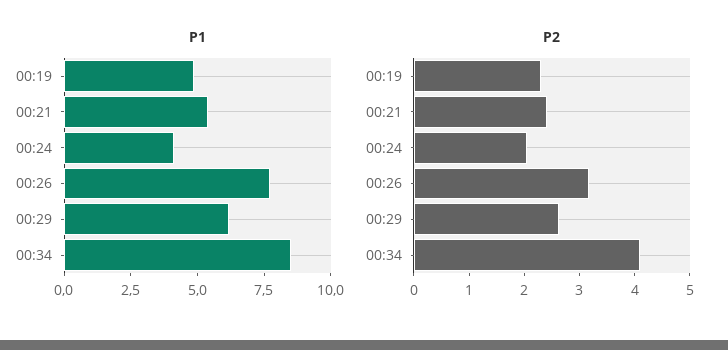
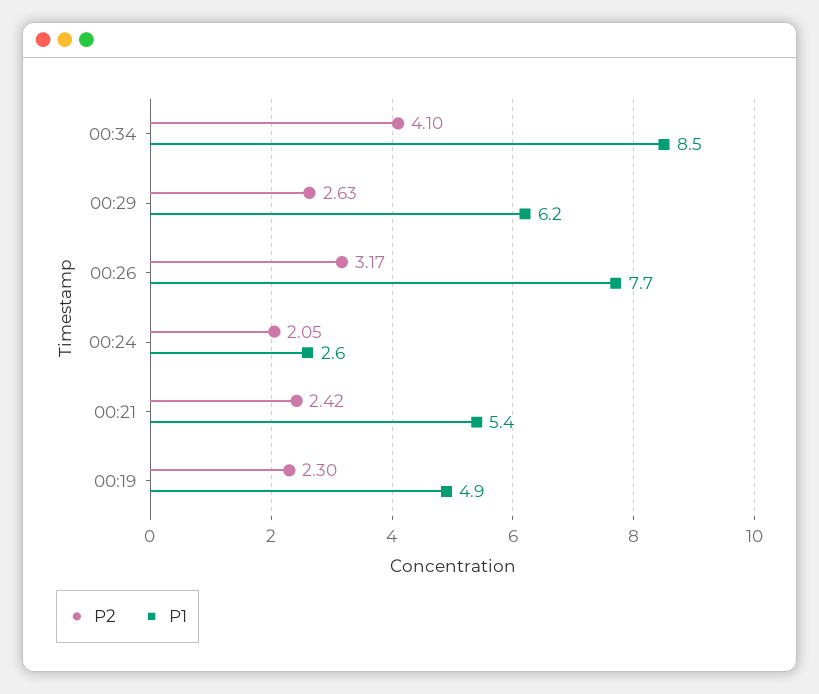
P1, 00:24: 4 -> 2.6

